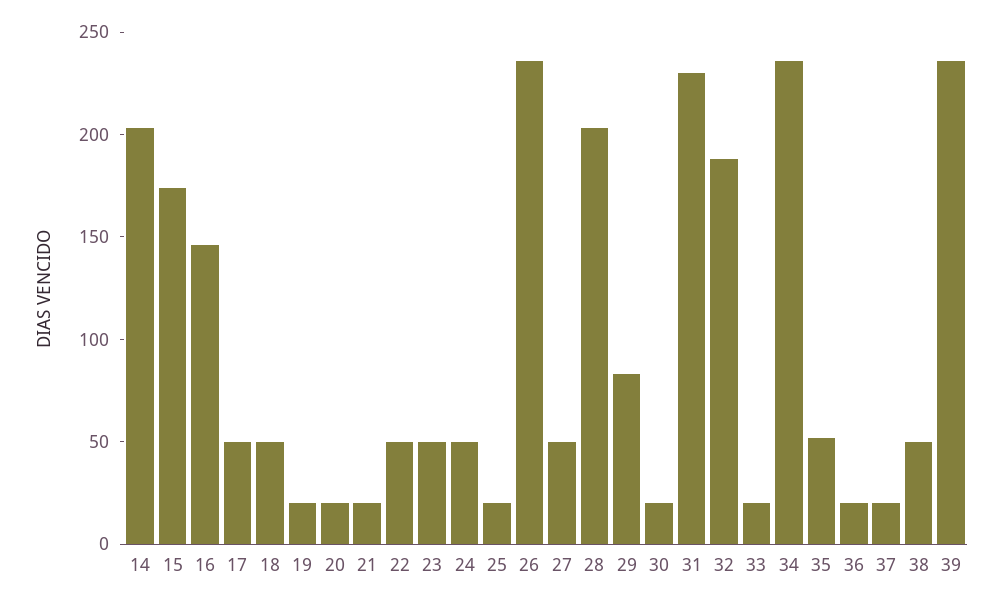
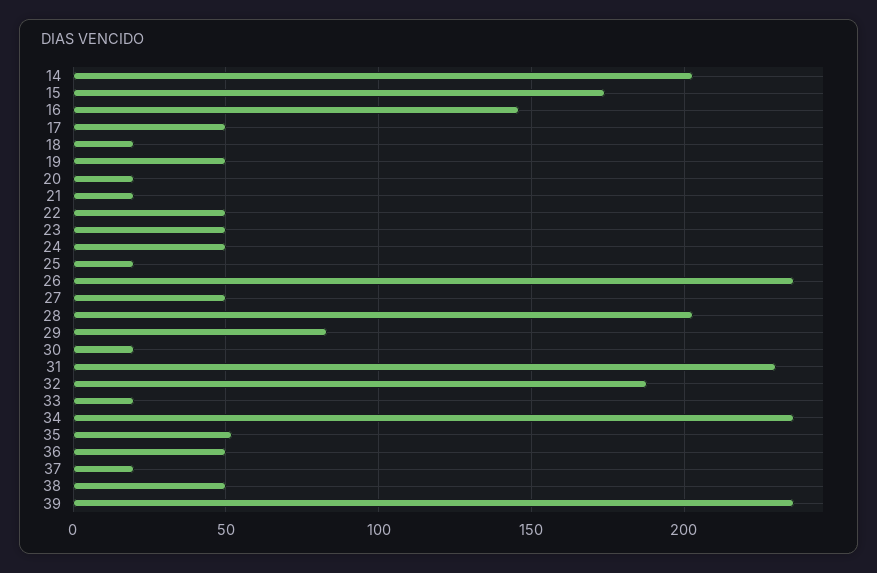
18: 50 -> 20
19: 20 -> 50
36: 20 -> 50

